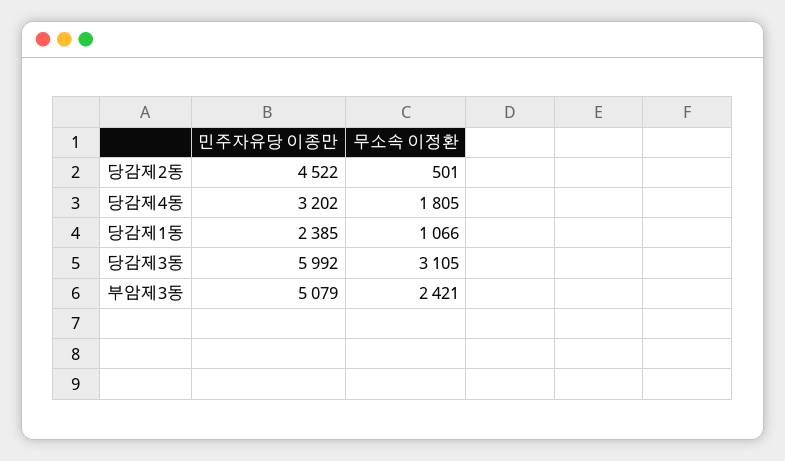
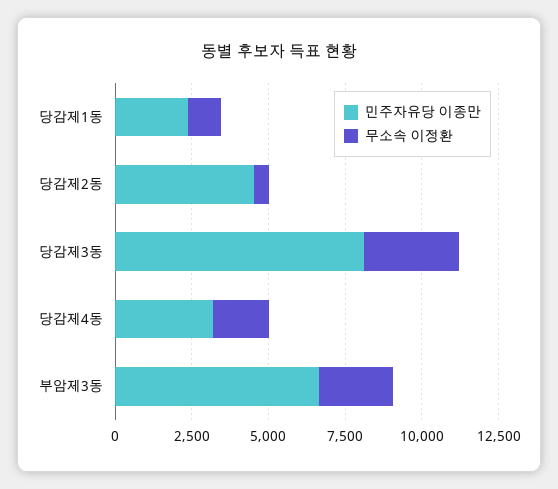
민주자유당 이종만, 당감제3동: 5992 -> 8000
민주자유당 이종만, 부암제3동: 5079 -> 6500

